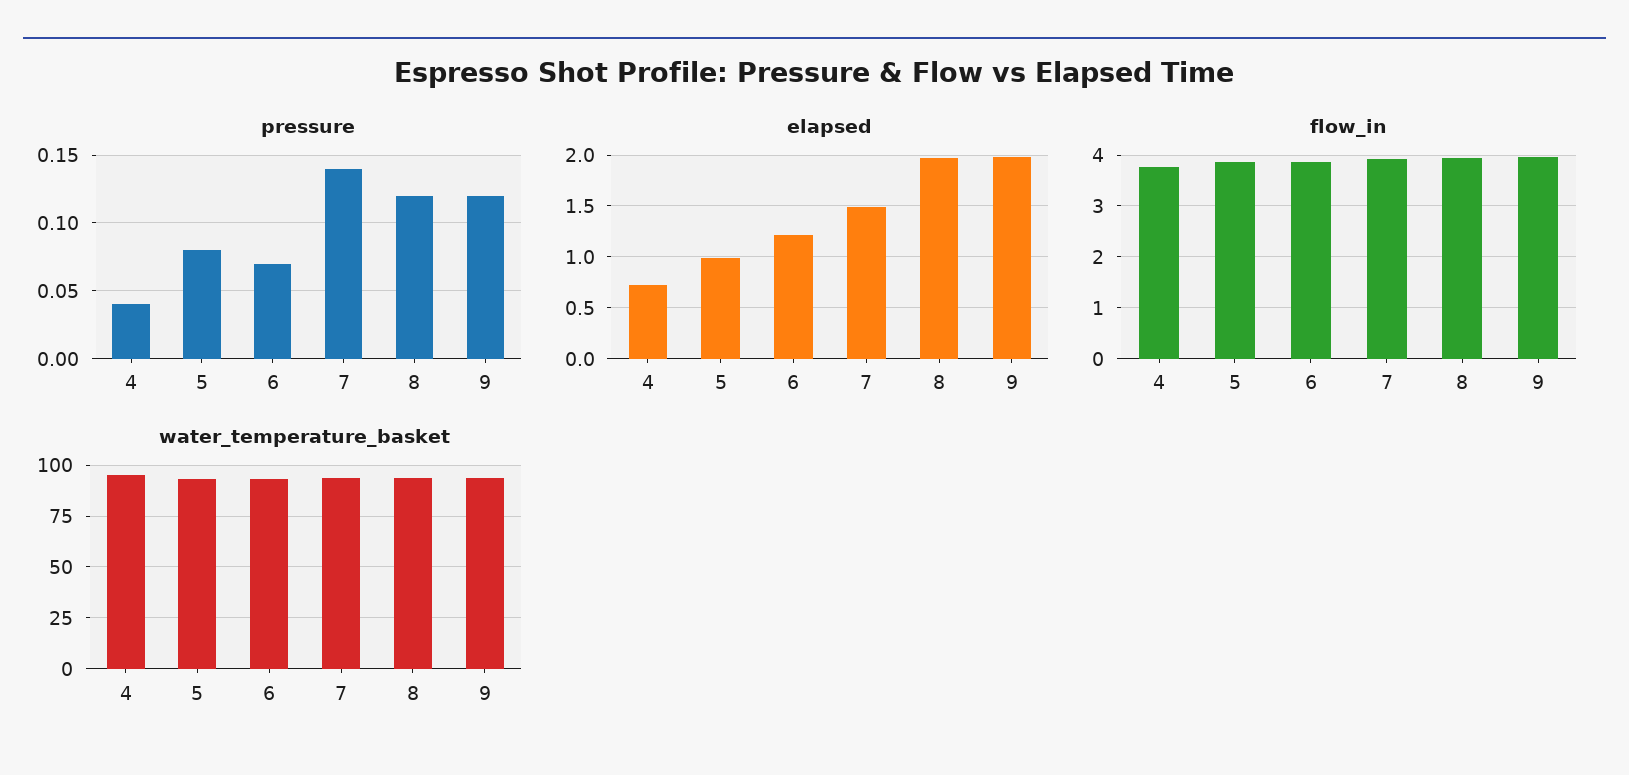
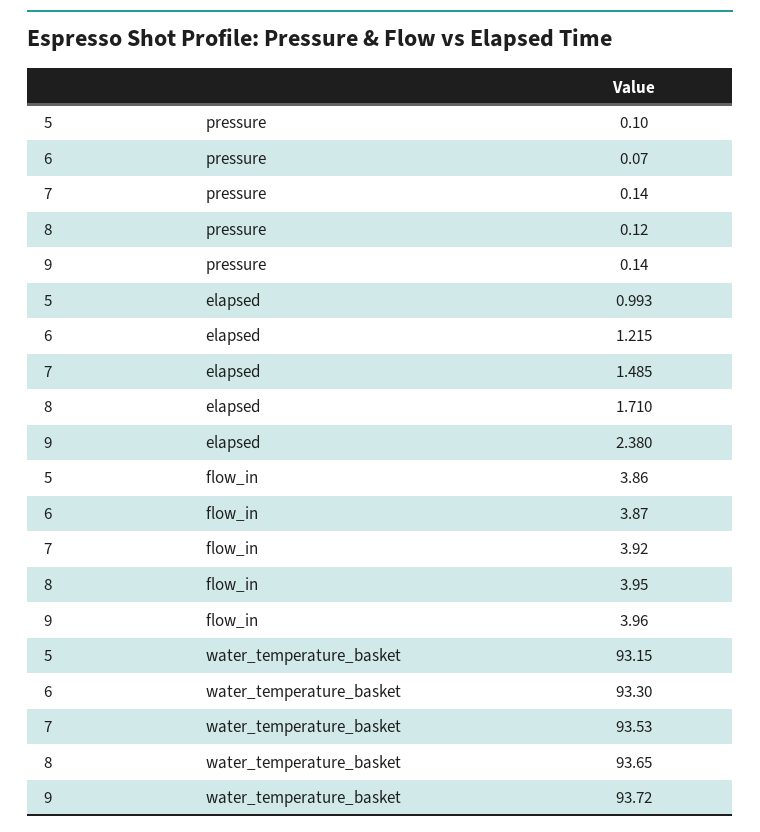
pressure, 4: 0.04 -> none
pressure, 5: 0.08 -> 0.1
pressure, 9: 0.12 -> 0.14
elapsed, 4: 0.7 -> none
elapsed, 8: 2 -> 1.71
elapsed, 9: 2 -> 2.38
flow_in, 4: 3.8 -> none
water_temperature_basket, 4: 95 -> none

